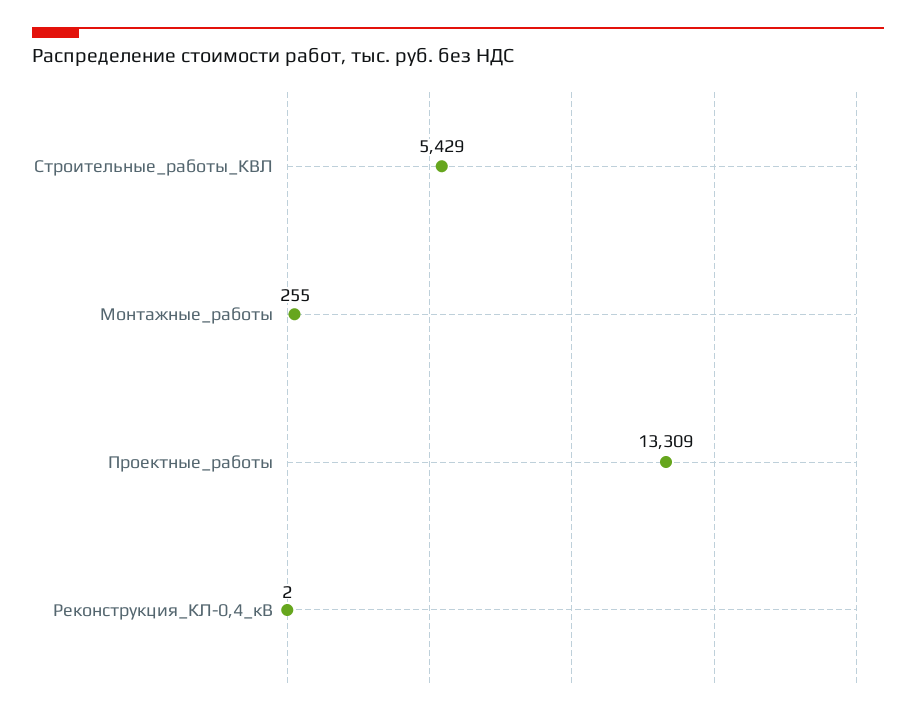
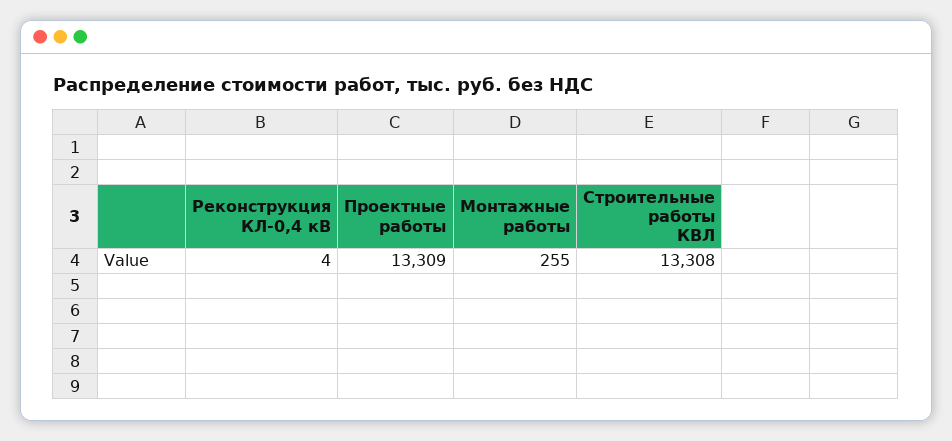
Строительные_работы_КВЛ: 5429 -> 13308
Реконструкция_КЛ-0,4_кВ: 2 -> 4

